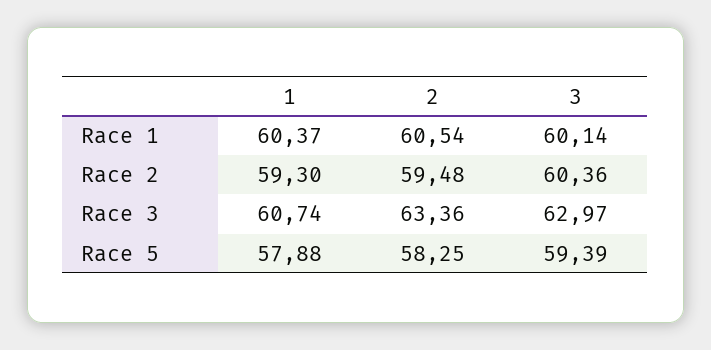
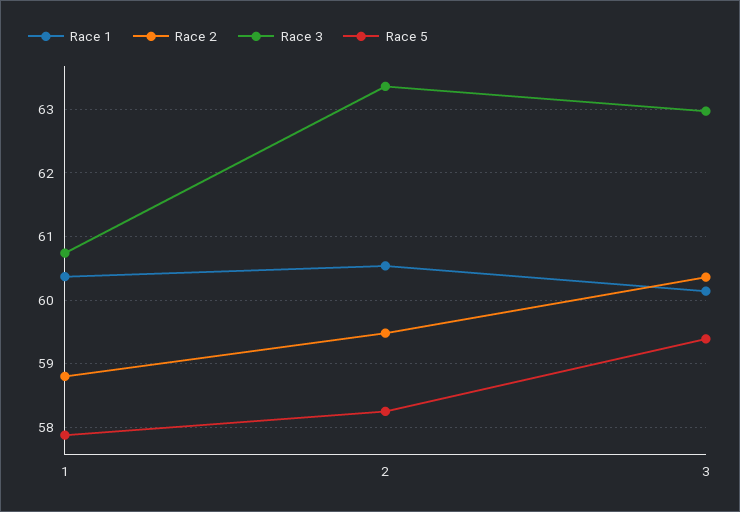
Race 2, 1: 59.3 -> 58.8

